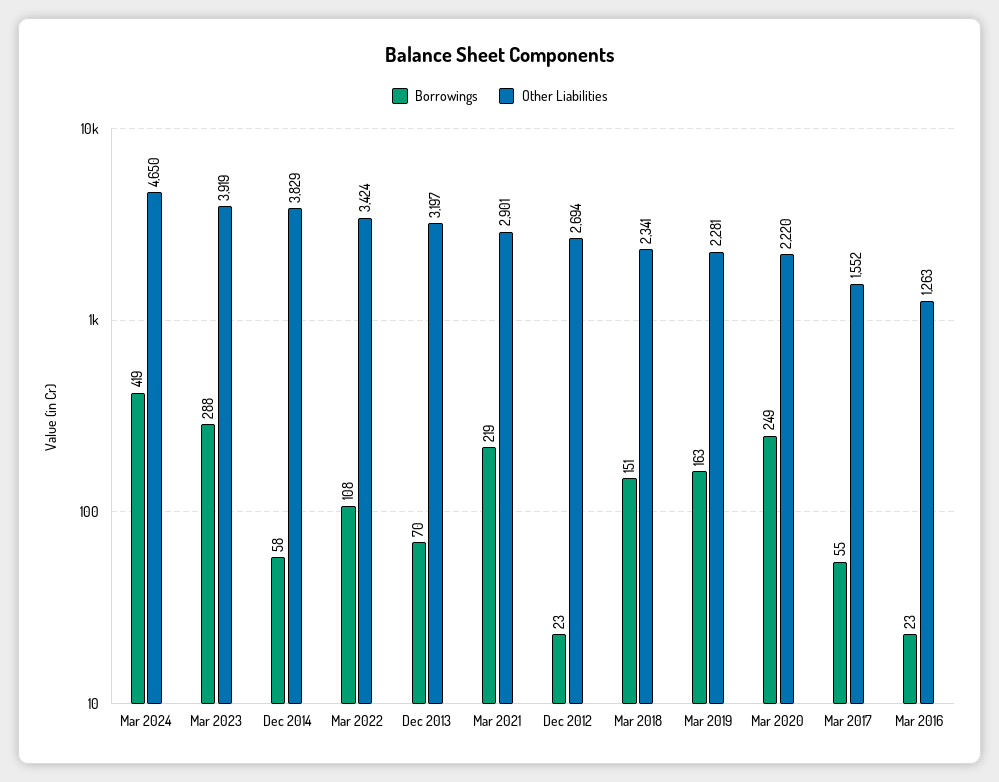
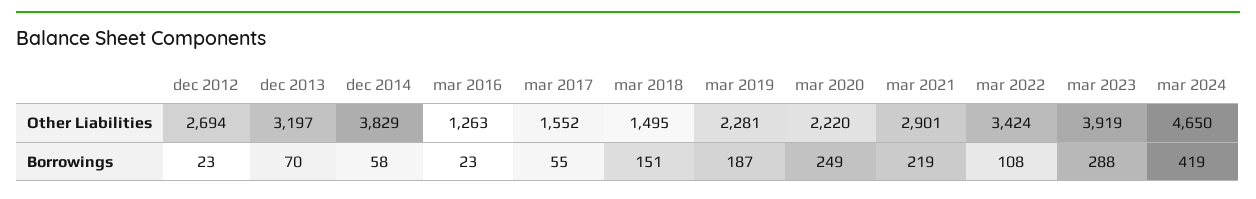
Other Liabilities, Mar 2018: 2341 -> 1495
Borrowings, Mar 2019: 163 -> 187

